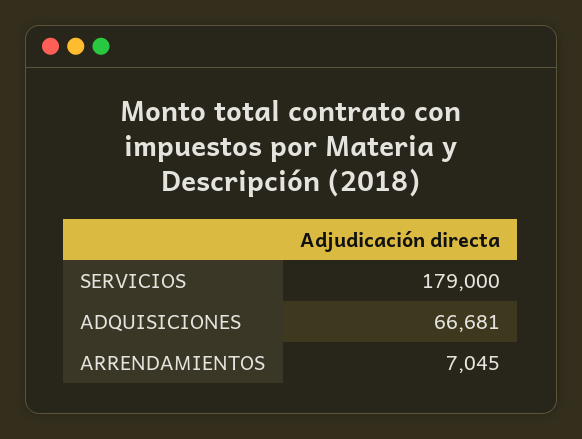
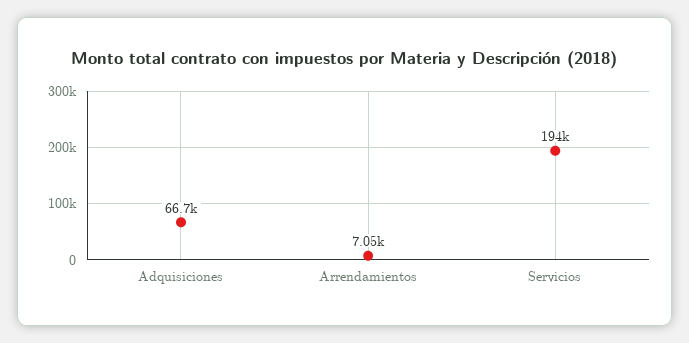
SERVICIOS: 179000 -> 194000

